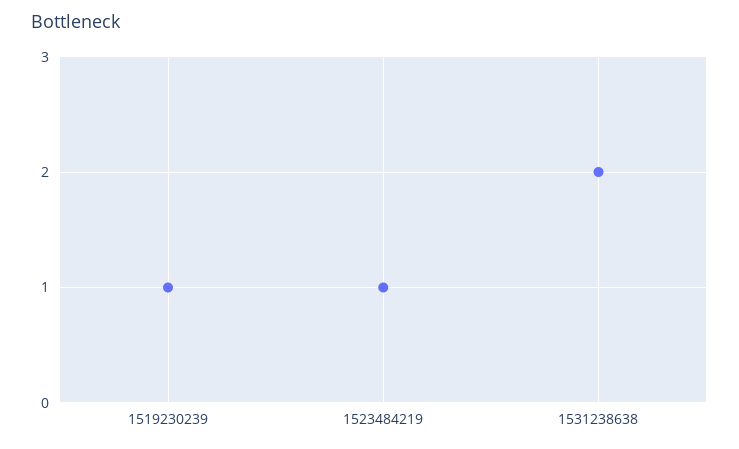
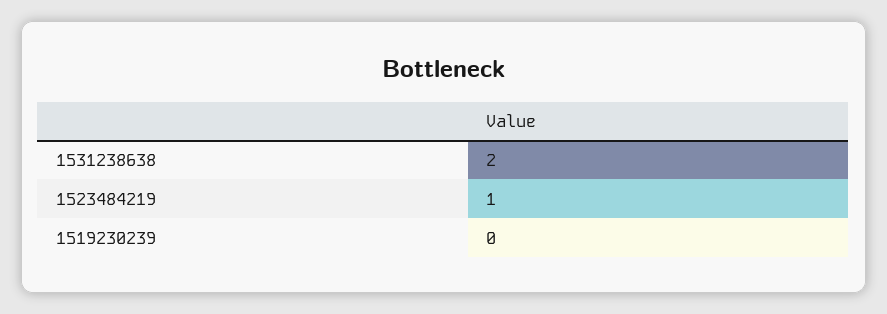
1519230239: 1 -> 0

